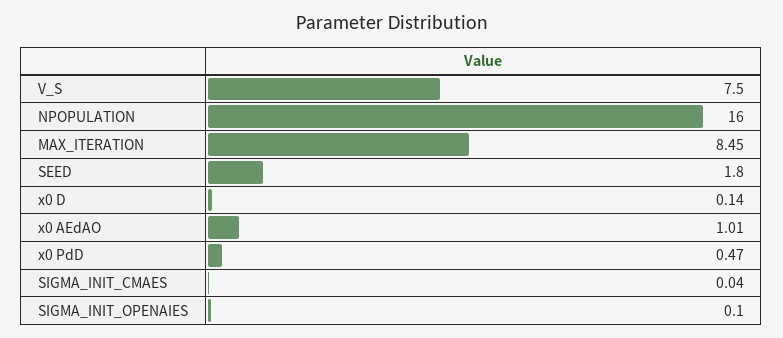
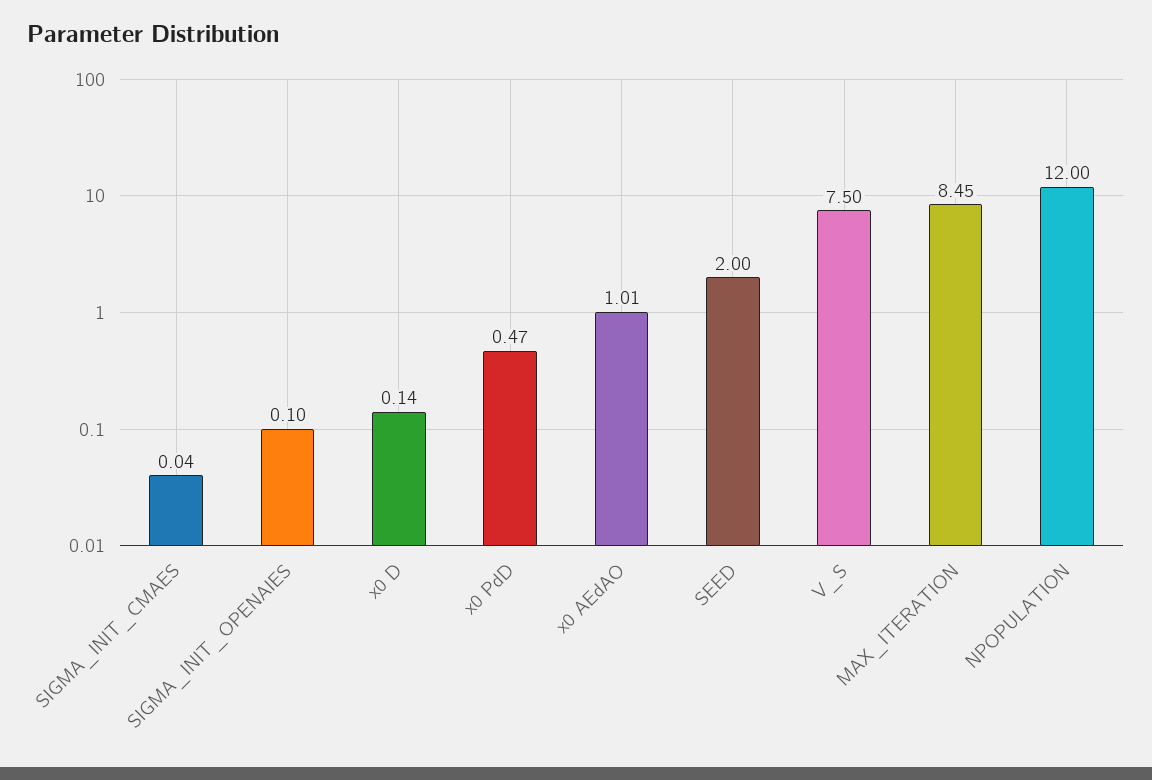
NPOPULATION: 16 -> 12
SEED: 1.8 -> 2

